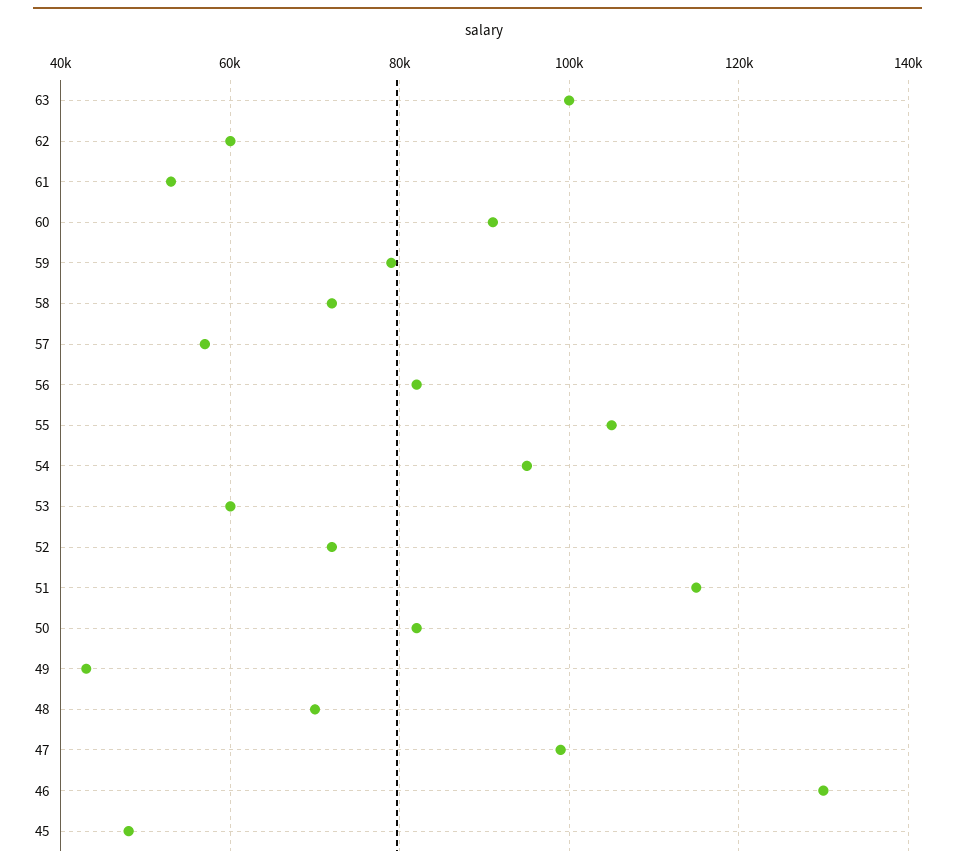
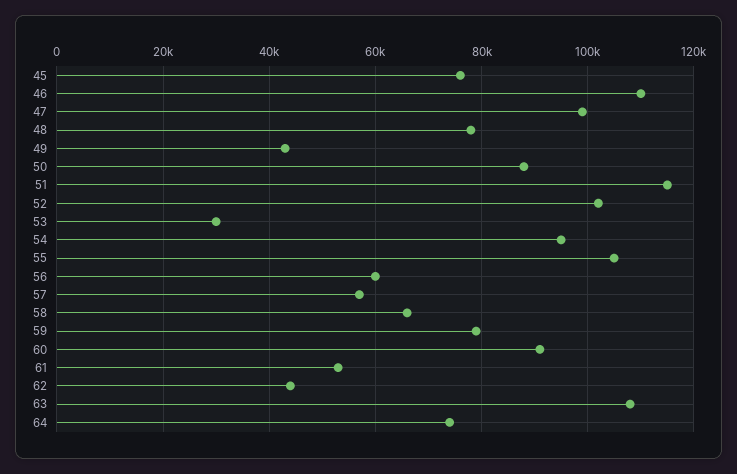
63: 100000 -> 108000
62: 60000 -> 44000
58: 72000 -> 66000
56: 82000 -> 60000
53: 60000 -> 30000
52: 72000 -> 102000
50: 82000 -> 88000
48: 70000 -> 78000
46: 130000 -> 110000
45: 48000 -> 76000
64: none -> 74000

